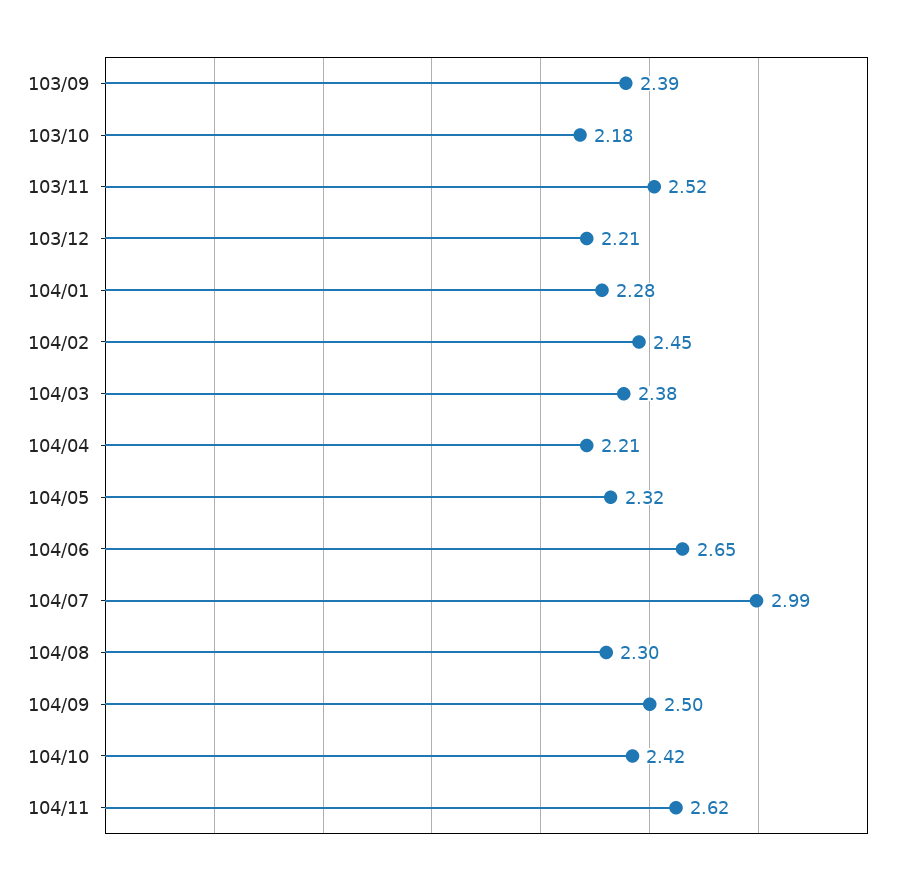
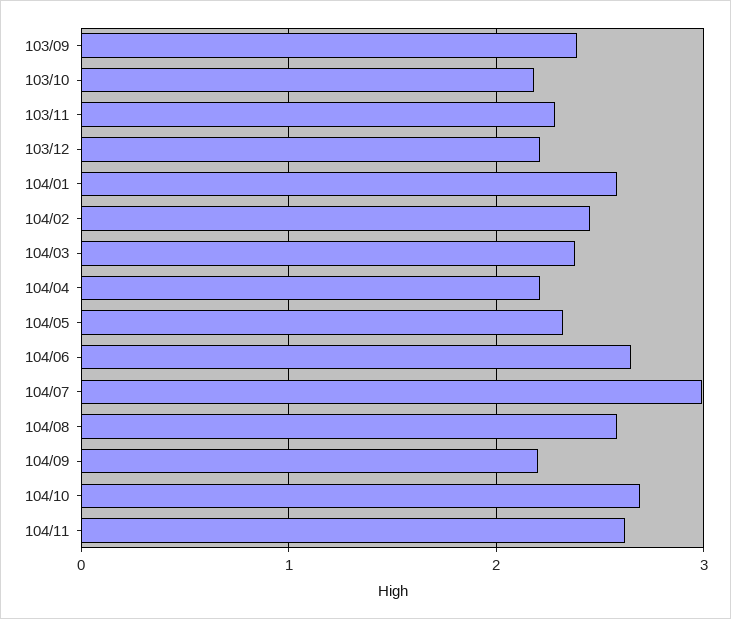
103/11: 2.52 -> 2.3
104/01: 2.28 -> 2.6
104/08: 2.3 -> 2.6
104/09: 2.5 -> 2.2
104/10: 2.42 -> 2.7

